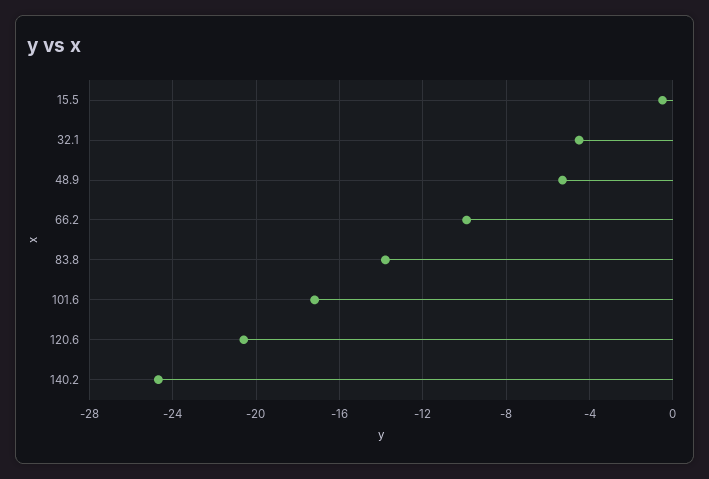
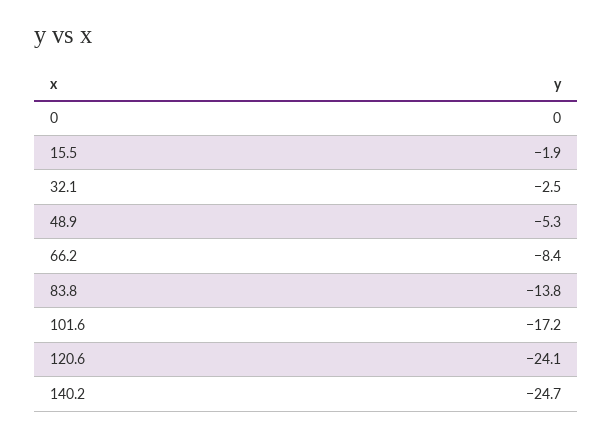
15.5: -0.5 -> -1.9
32.1: -4.5 -> -2.5
66.2: -10 -> -8.4
120.6: -20.5 -> -24.1
0: none -> 0

